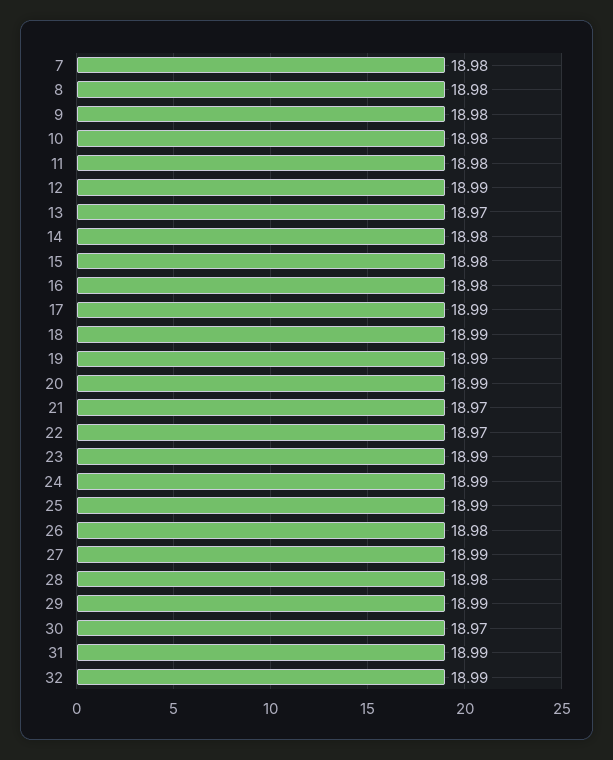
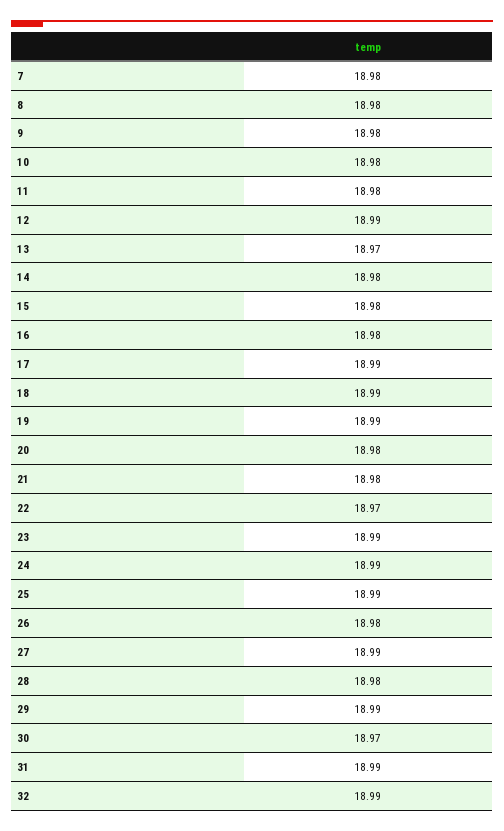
20: 18.99 -> 18.98
21: 18.97 -> 18.98

